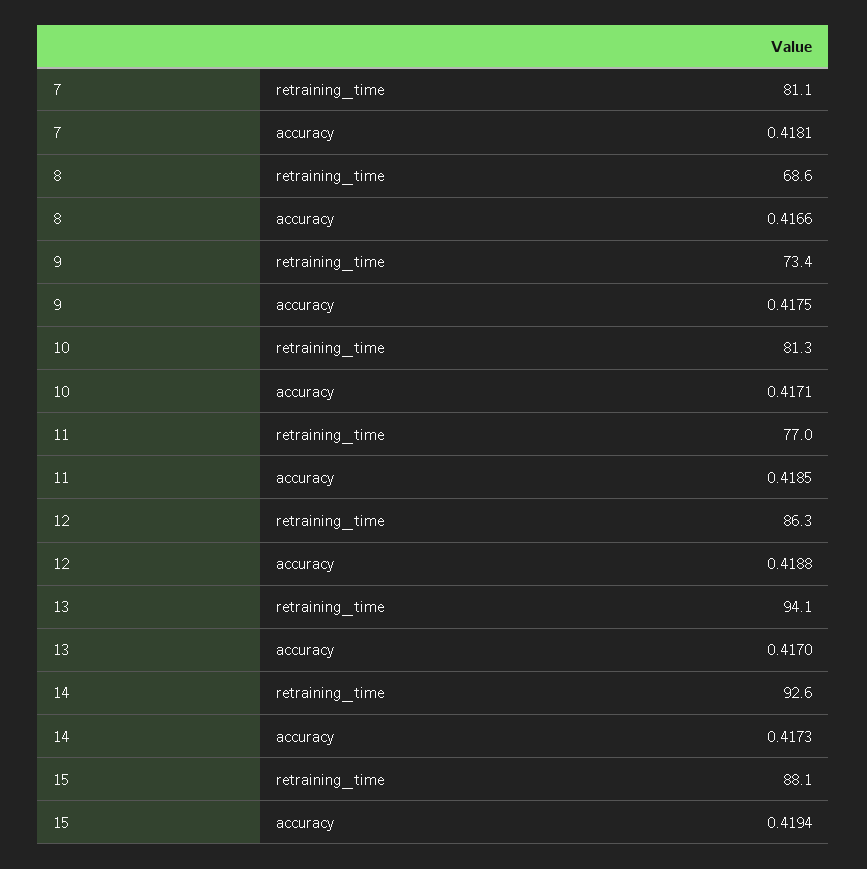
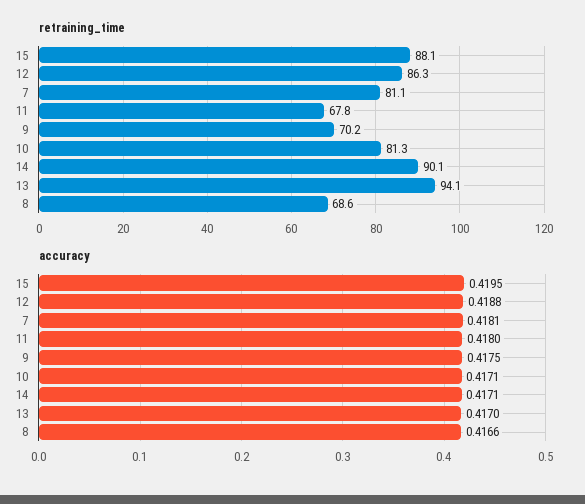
retraining_time, 9: 73.4 -> 70.2
retraining_time, 11: 77 -> 67.8
accuracy, 11: 0.4185 -> 0.418
retraining_time, 14: 92.6 -> 90.1
accuracy, 14: 0.4173 -> 0.4171
accuracy, 15: 0.4194 -> 0.4195

